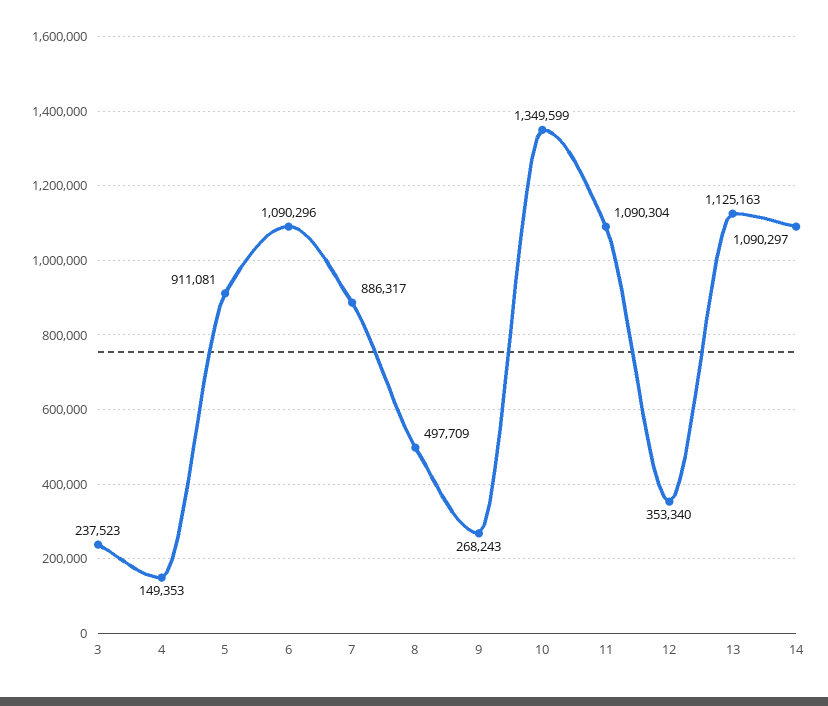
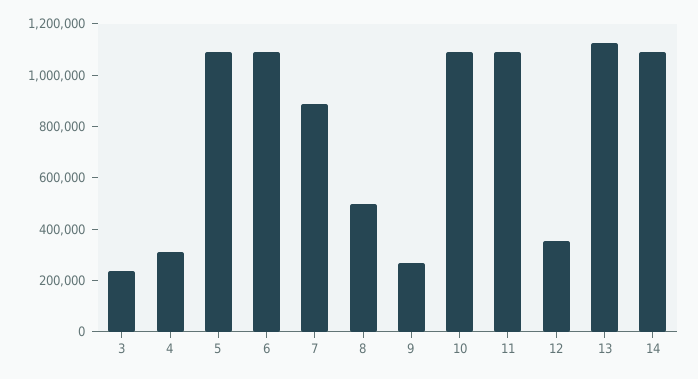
4: 149353 -> 300000
5: 911081 -> 1100000
10: 1349599 -> 1100000

